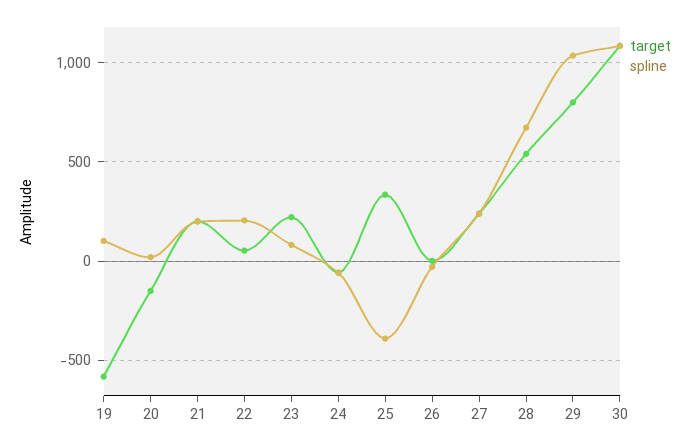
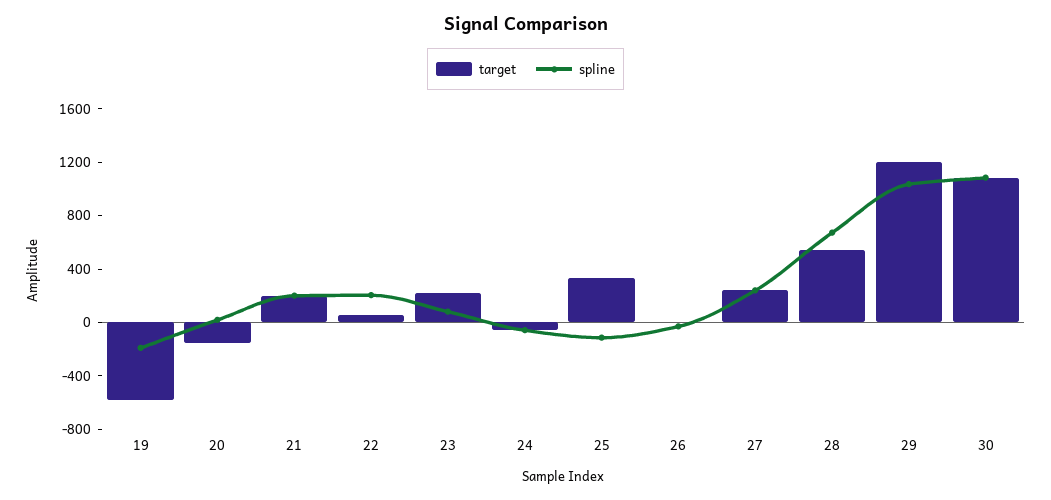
spline, 19: 100 -> -200
spline, 25: -400 -> -100
target, 29: 800 -> 1200

